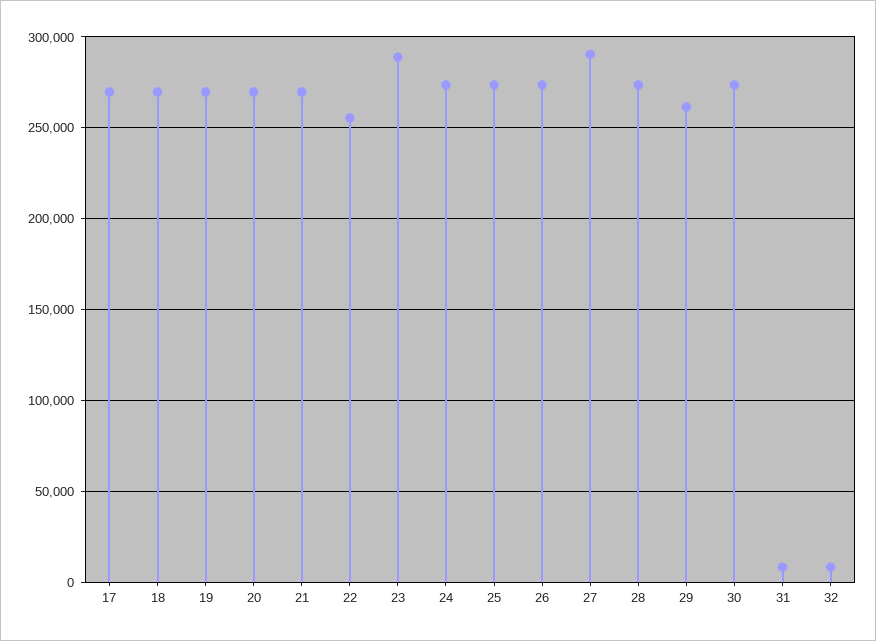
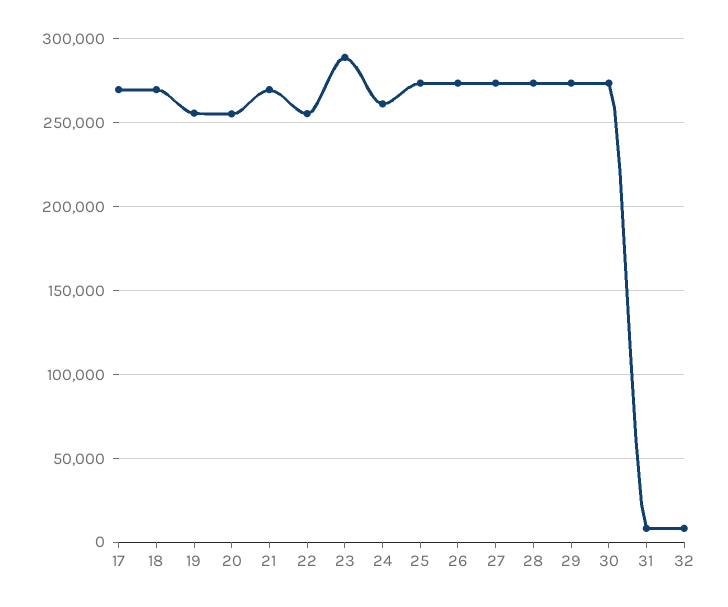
19: 270000 -> 255000
20: 270000 -> 255000
24: 275000 -> 260000
27: 290000 -> 275000
29: 260000 -> 275000

